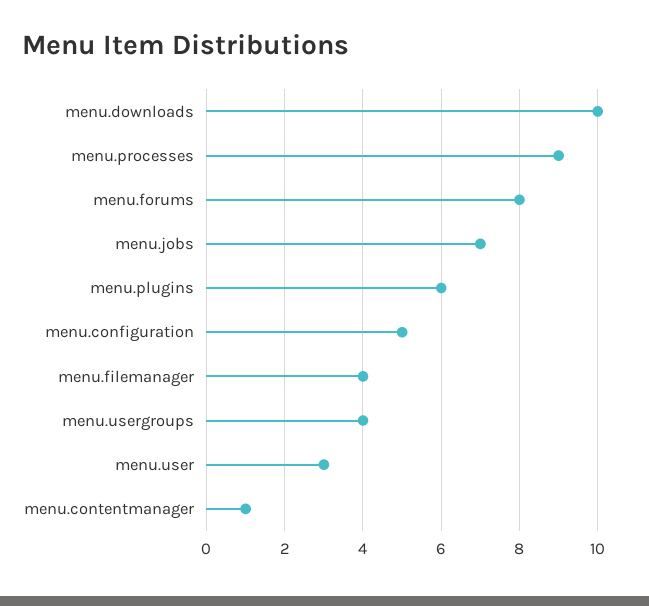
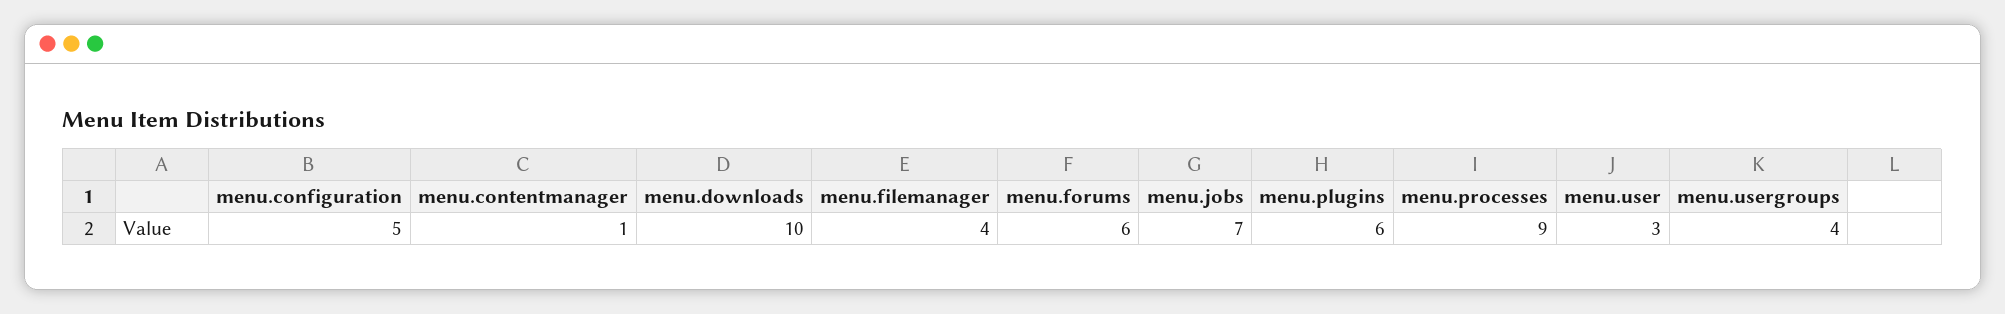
menu.forums: 8 -> 6

